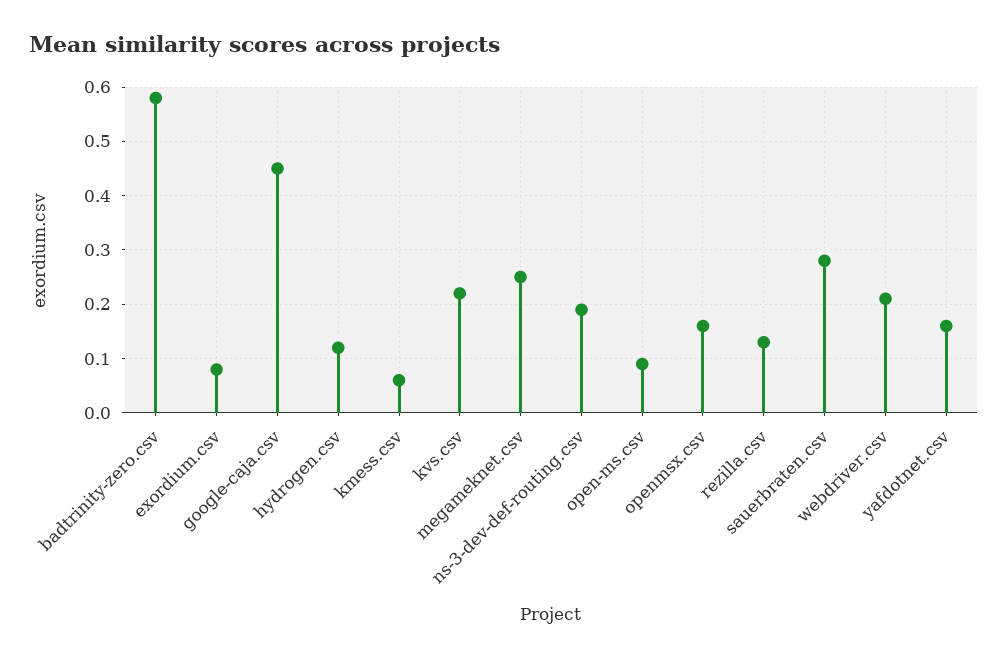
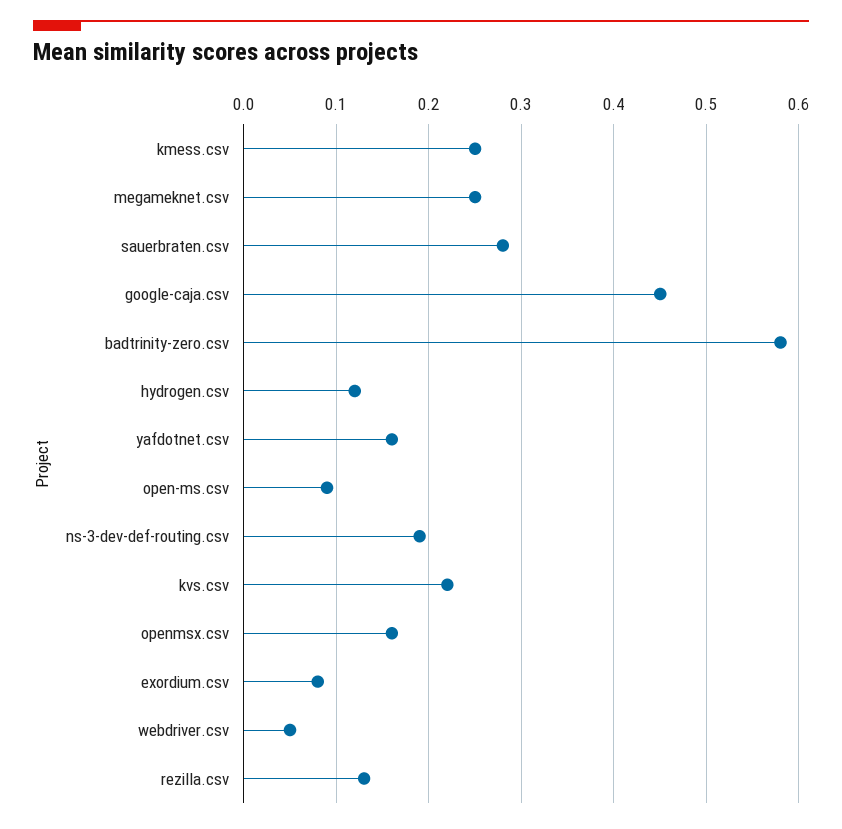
kmess.csv: 0.05 -> 0.25
webdriver.csv: 0.2 -> 0.05

